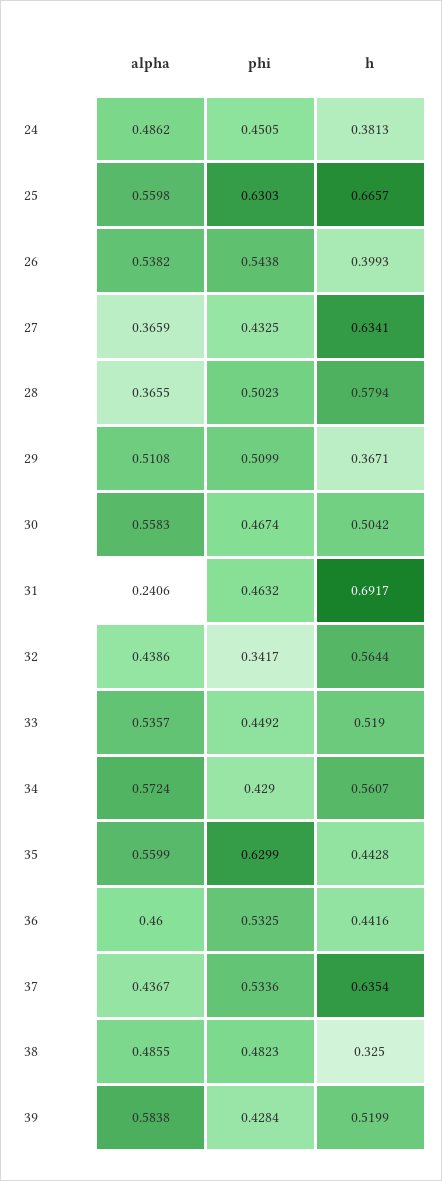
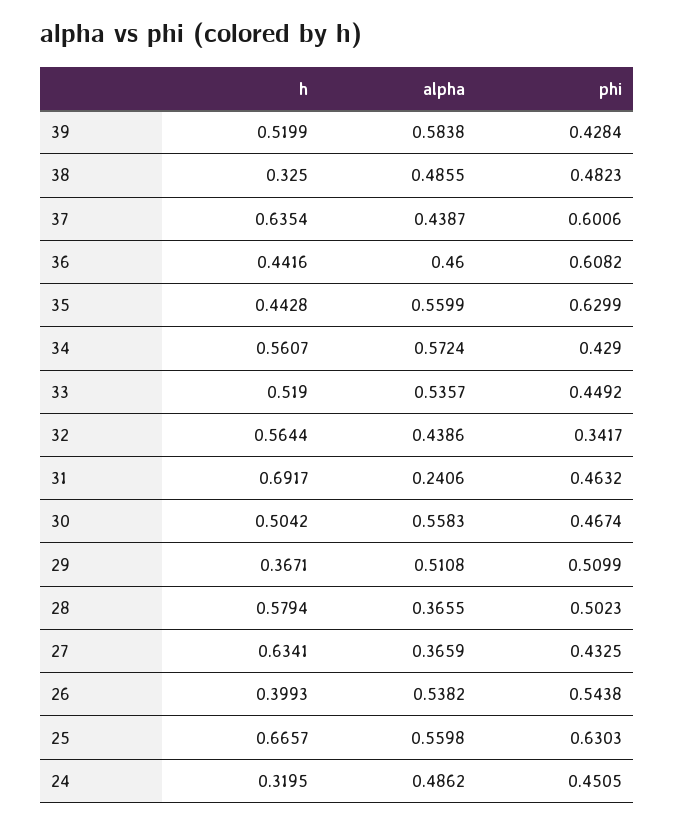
h, 24: 0.3813 -> 0.3195
phi, 36: 0.5325 -> 0.6082
alpha, 37: 0.4367 -> 0.4387
phi, 37: 0.5336 -> 0.6006

